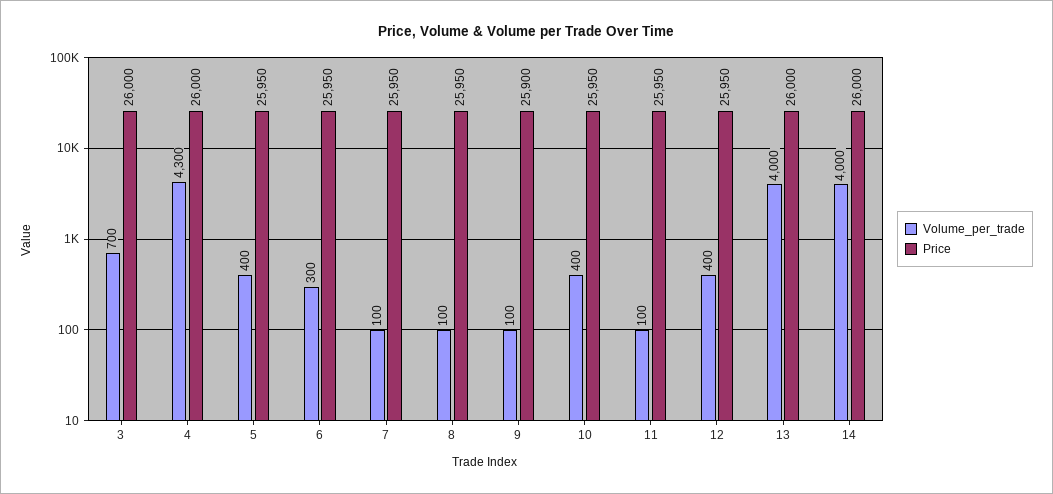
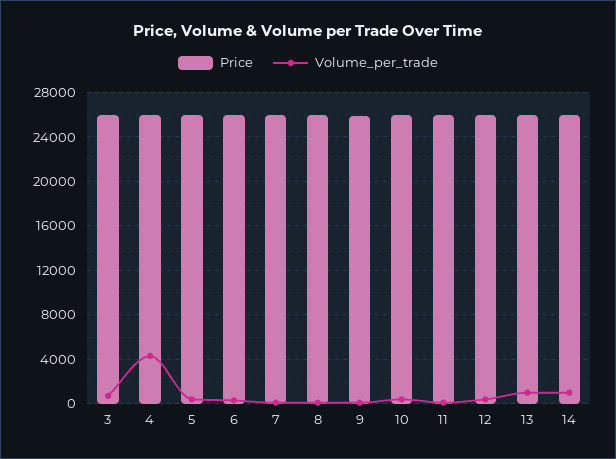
Volume_per_trade, 13: 4000 -> 1000
Volume_per_trade, 14: 4000 -> 1000

